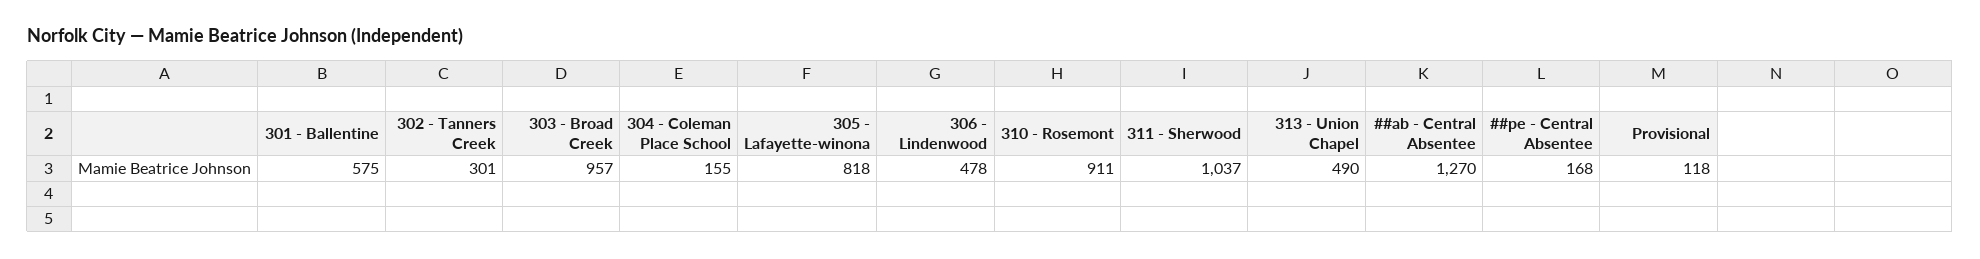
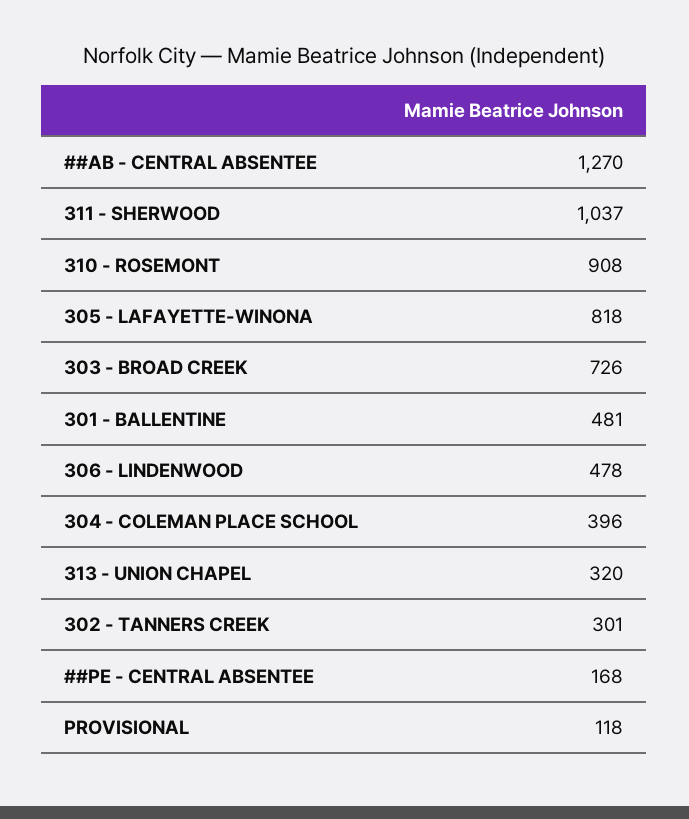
301 - Ballentine: 575 -> 481
303 - Broad Creek: 957 -> 726
304 - Coleman Place School: 155 -> 396
310 - Rosemont: 911 -> 908
313 - Union Chapel: 490 -> 320

